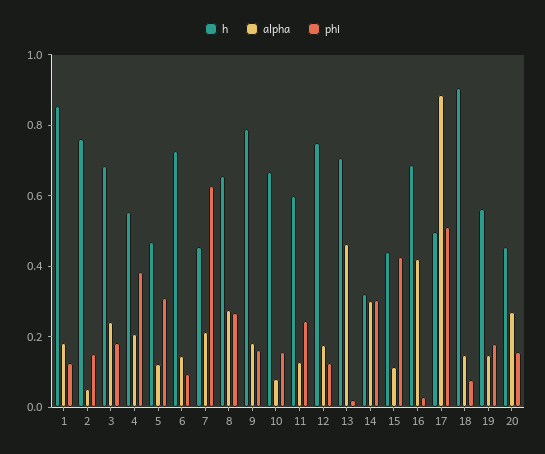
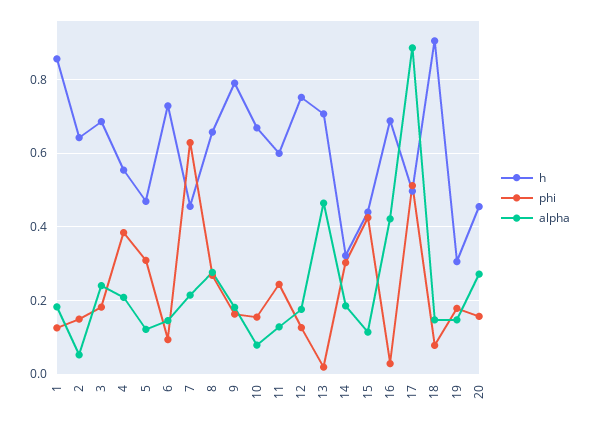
h, 2: 0.75 -> 0.64
alpha, 14: 0.3 -> 0.18
h, 19: 0.55 -> 0.3

